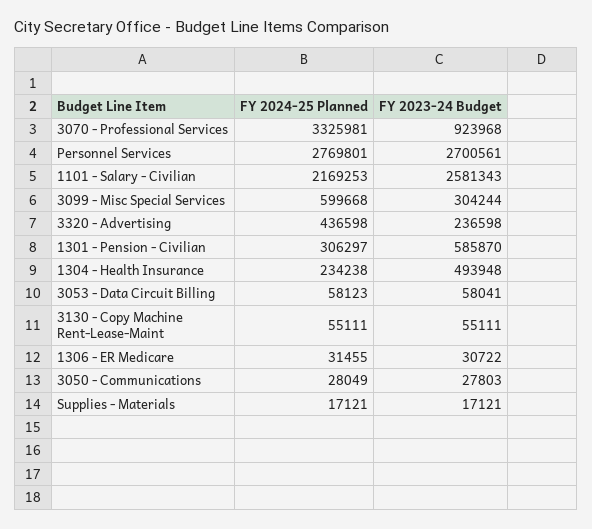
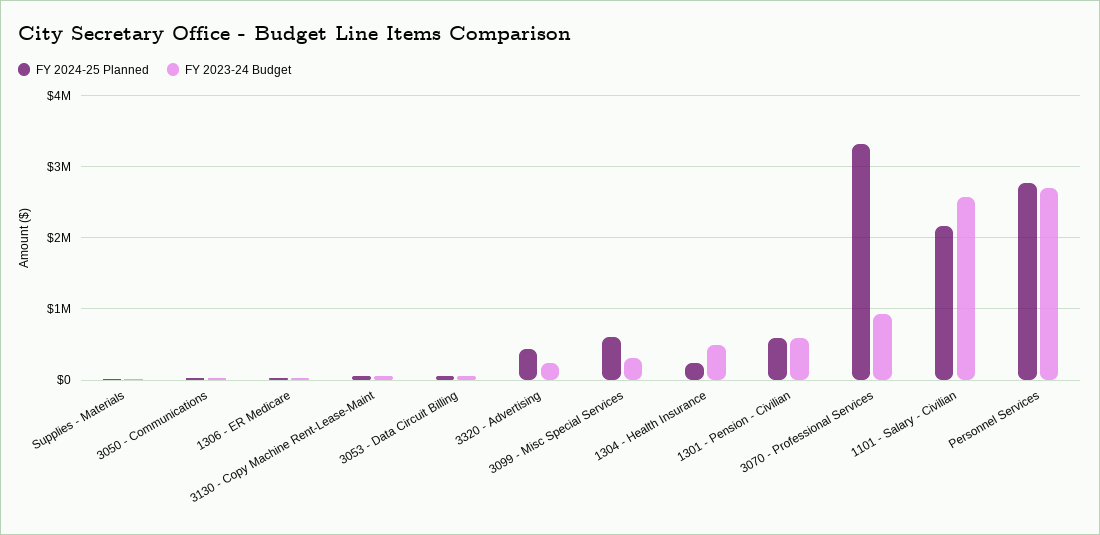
FY 2024-25 Planned, 1301 - Pension - Civilian: 306297 -> 600000

